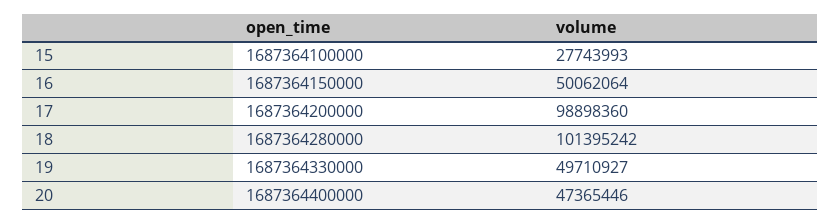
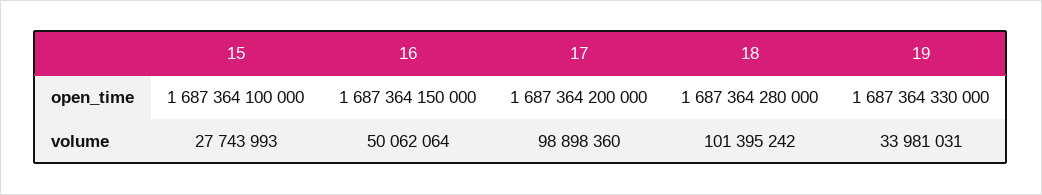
volume, 19: 49710927 -> 33981031
open_time, 20: 1687364400000 -> none
volume, 20: 47365446 -> none

